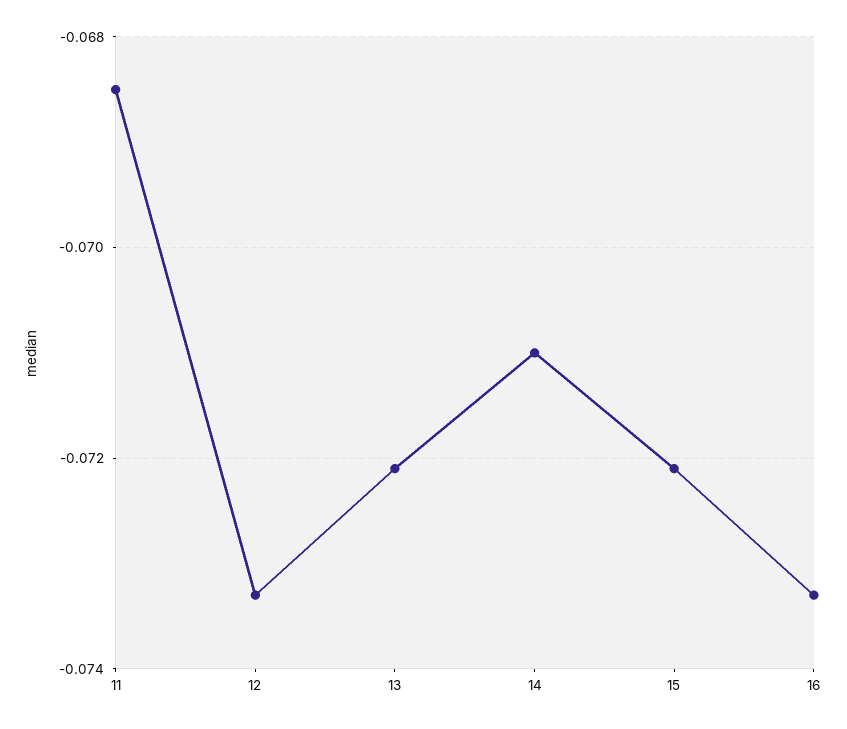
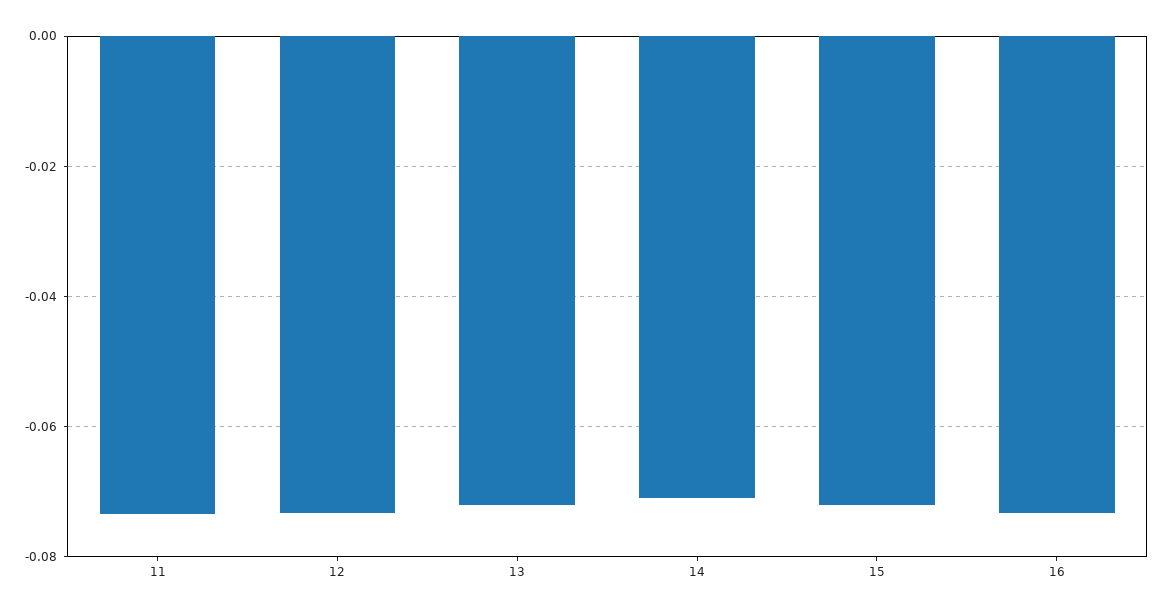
11: -0.0685 -> -0.074

